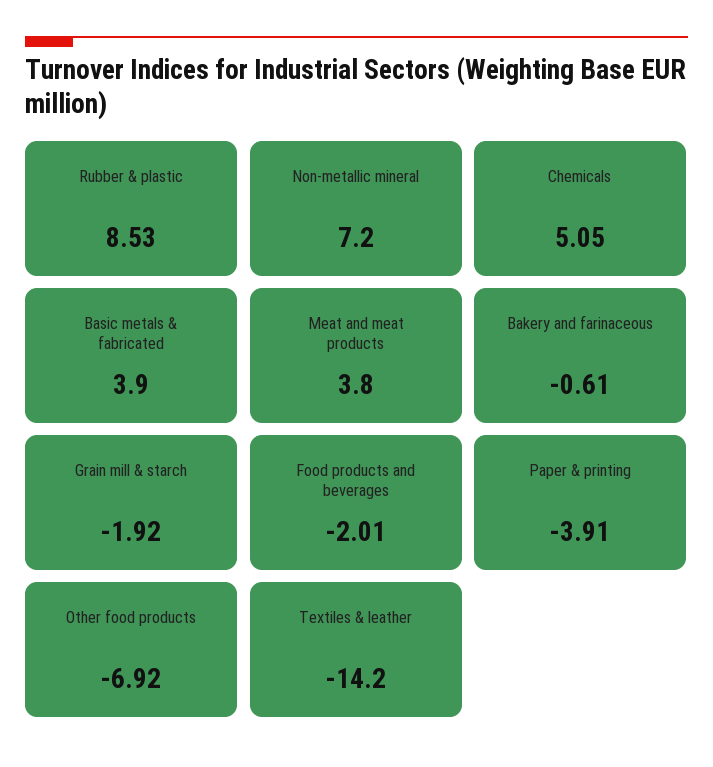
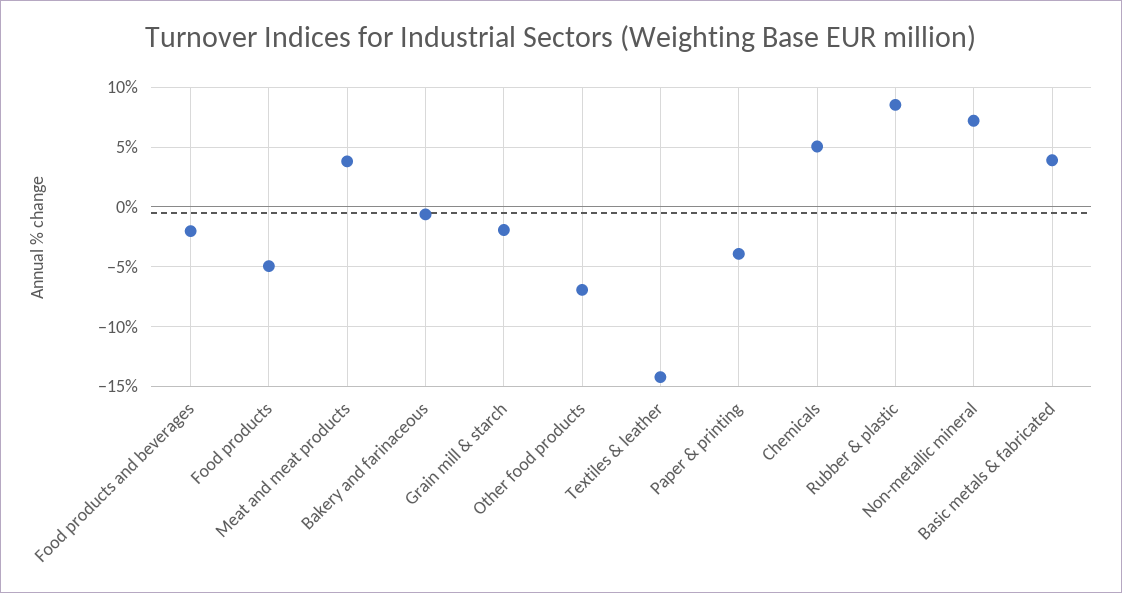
Food products: none -> -5

